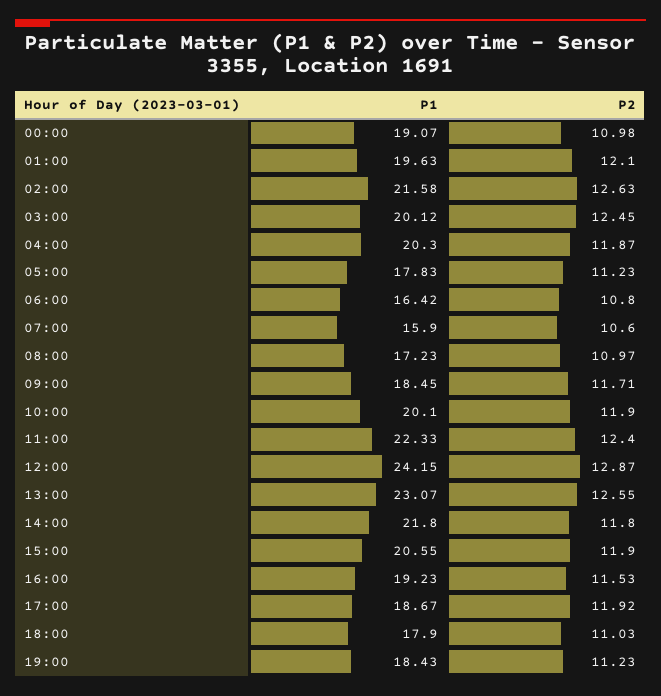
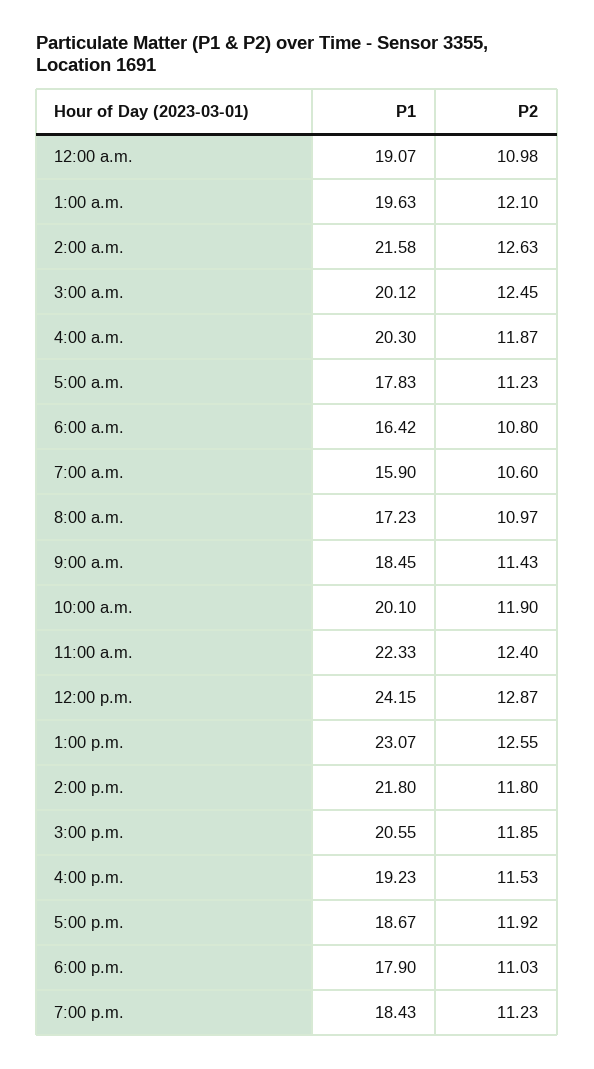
P2, 09:00: 11.71 -> 11.43
P2, 15:00: 11.9 -> 11.85

